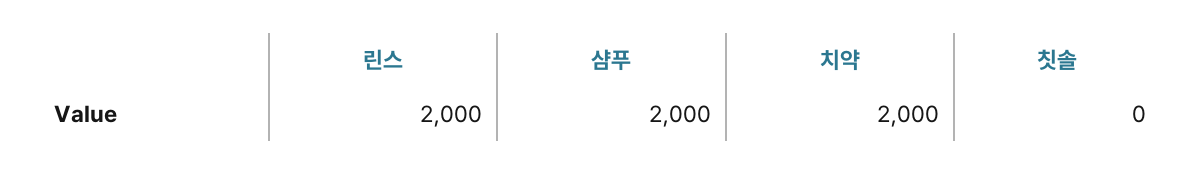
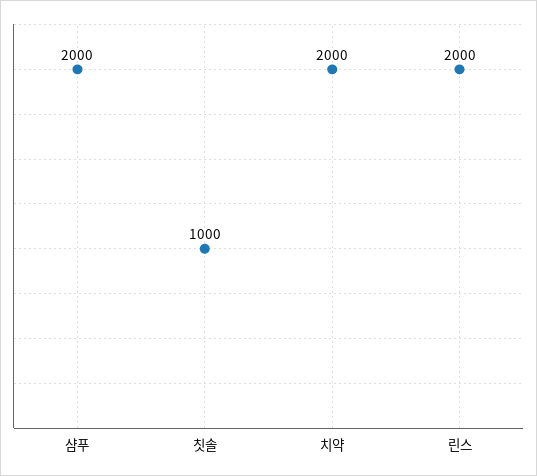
칫솔: 0 -> 1000

